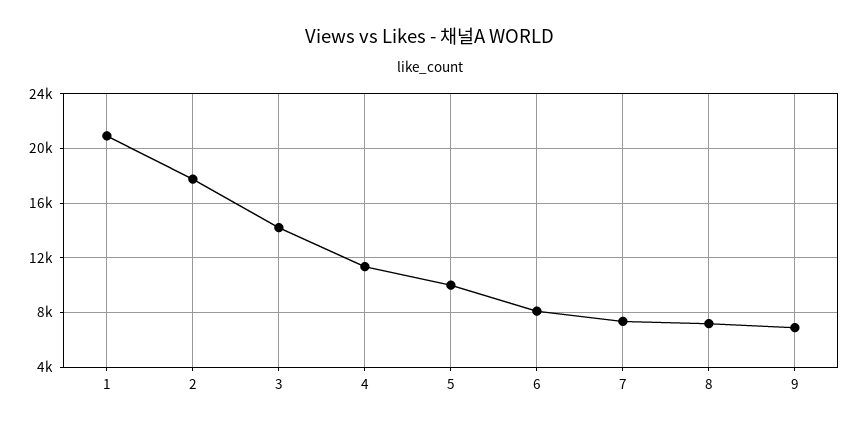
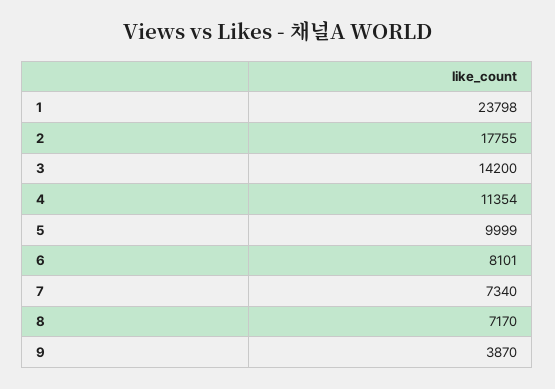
1: 21000 -> 23798
9: 7000 -> 3870

